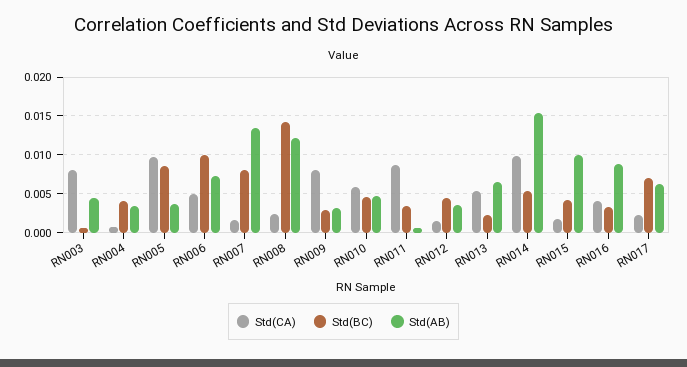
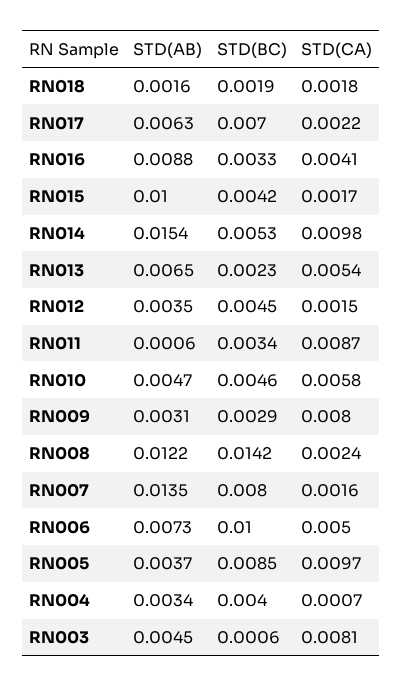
Std(AB), RN018: none -> 0.0016
Std(BC), RN018: none -> 0.0019
Std(CA), RN018: none -> 0.0018

